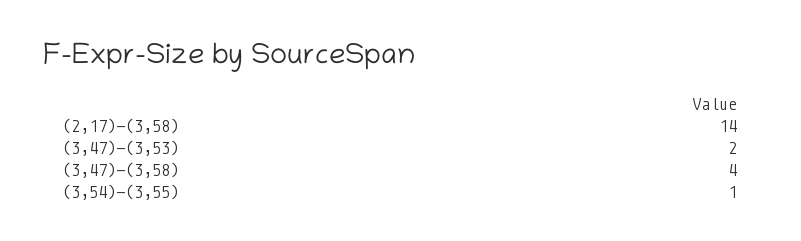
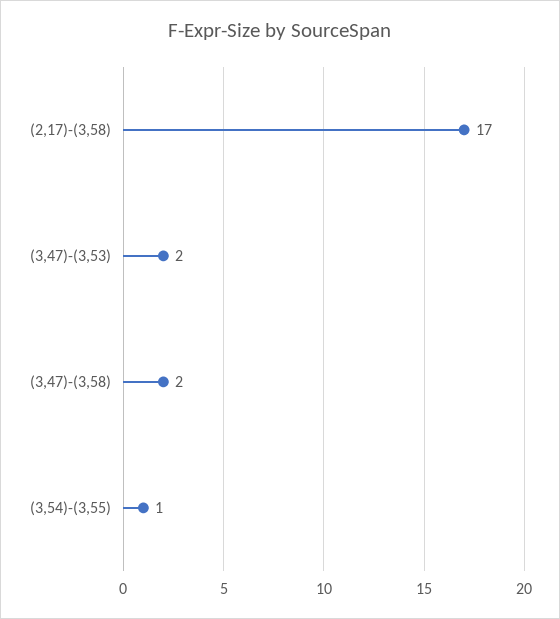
(2,17)-(3,58): 14 -> 17
(3,47)-(3,58): 4 -> 2

